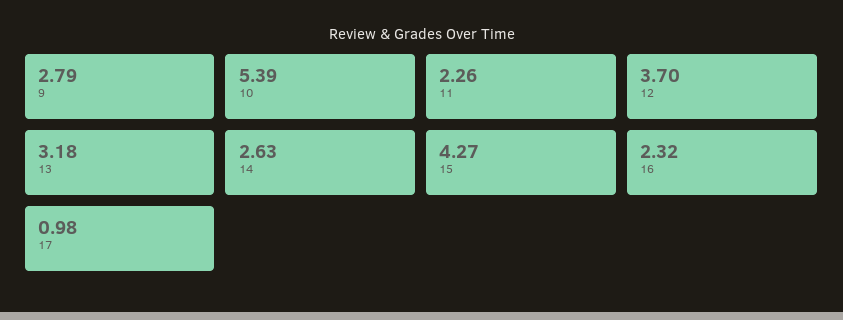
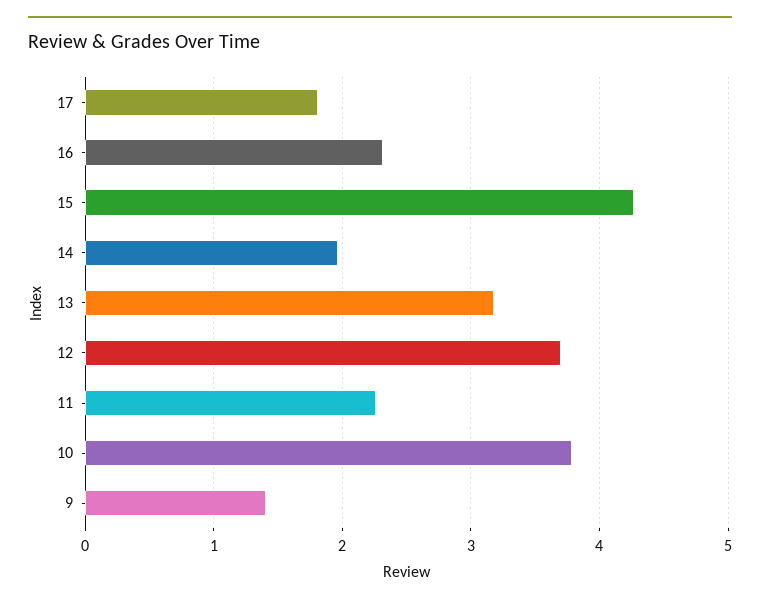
9: 2.79 -> 1.4
10: 5.39 -> 3.8
14: 2.63 -> 2
17: 0.98 -> 1.8

